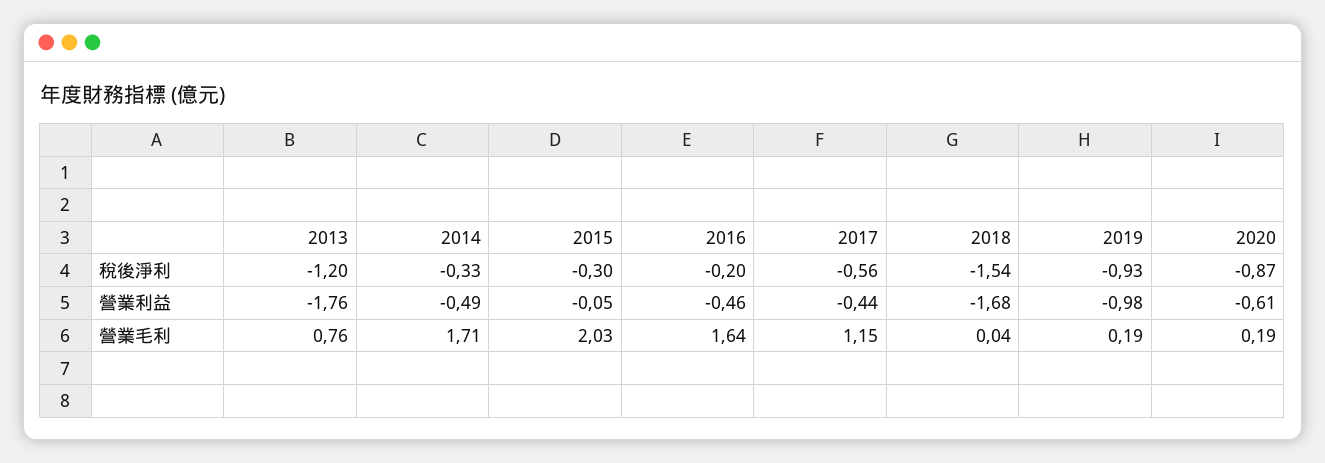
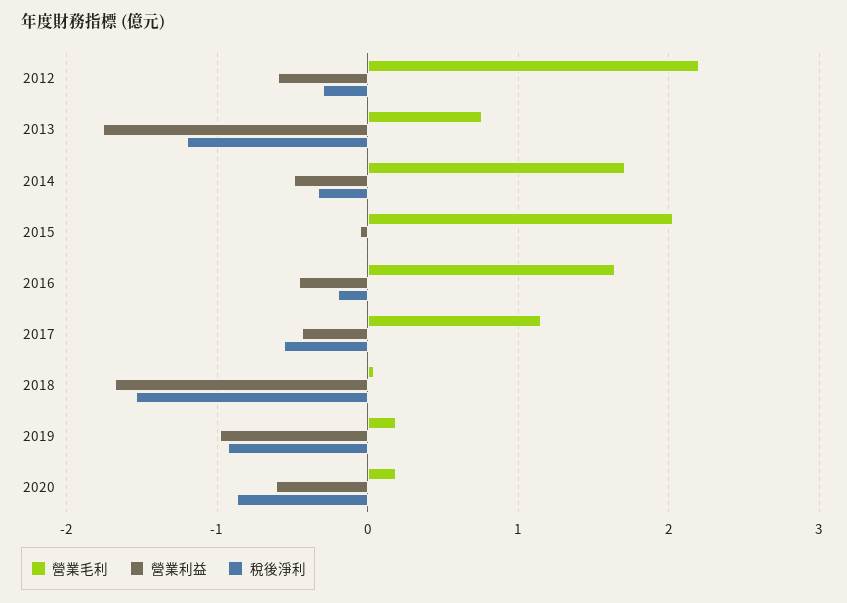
稅後淨利, 2015: -0.3 -> 0
營業毛利, 2012: none -> 2.2
營業利益, 2012: none -> -0.6
稅後淨利, 2012: none -> -0.3

